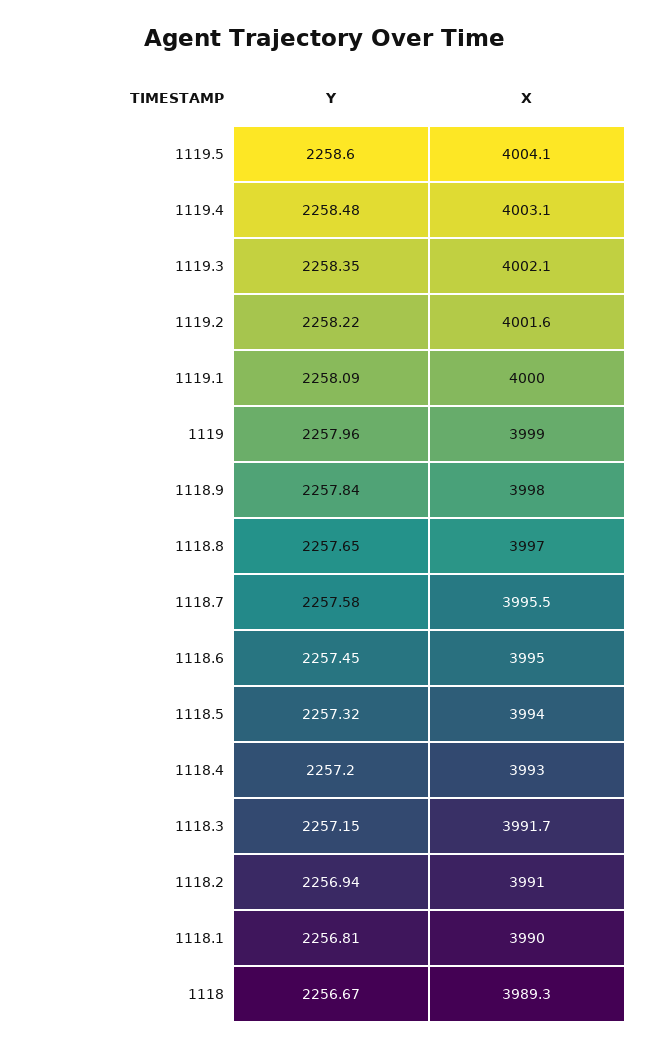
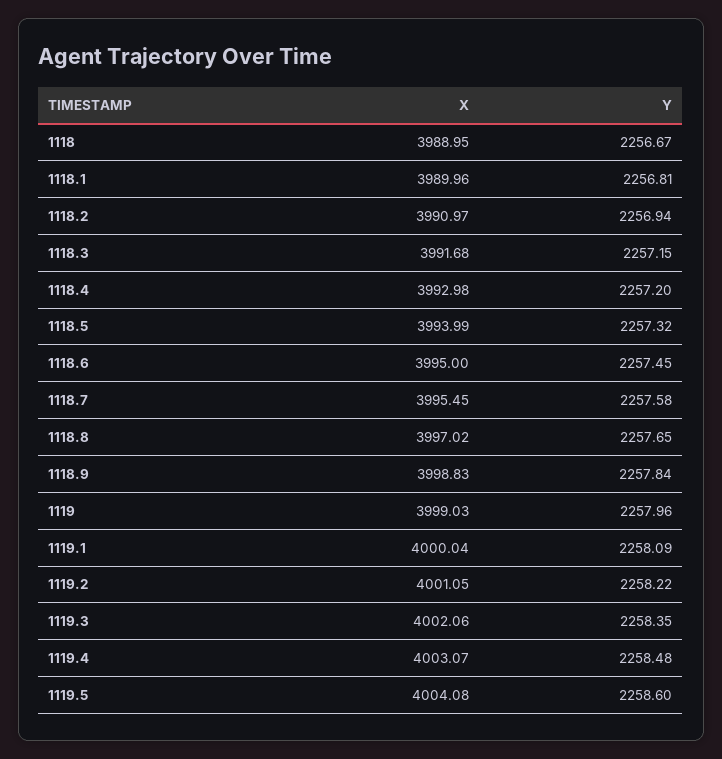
X, 1119.2: 4001.6 -> 4001.05
X, 1118.9: 3998 -> 3998.83
X, 1118: 3989.3 -> 3988.95

